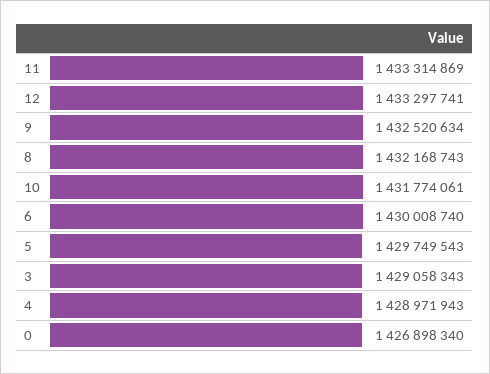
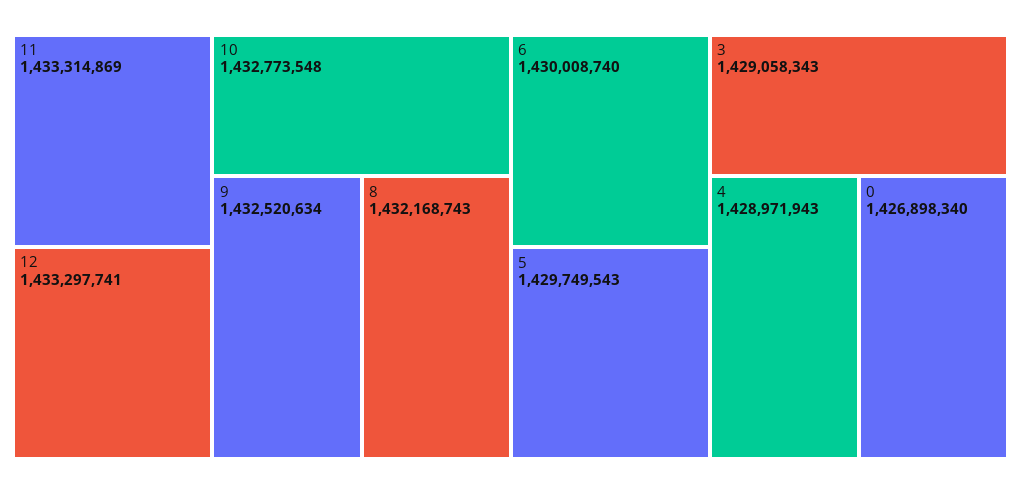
10: 1431774061 -> 1432773548

